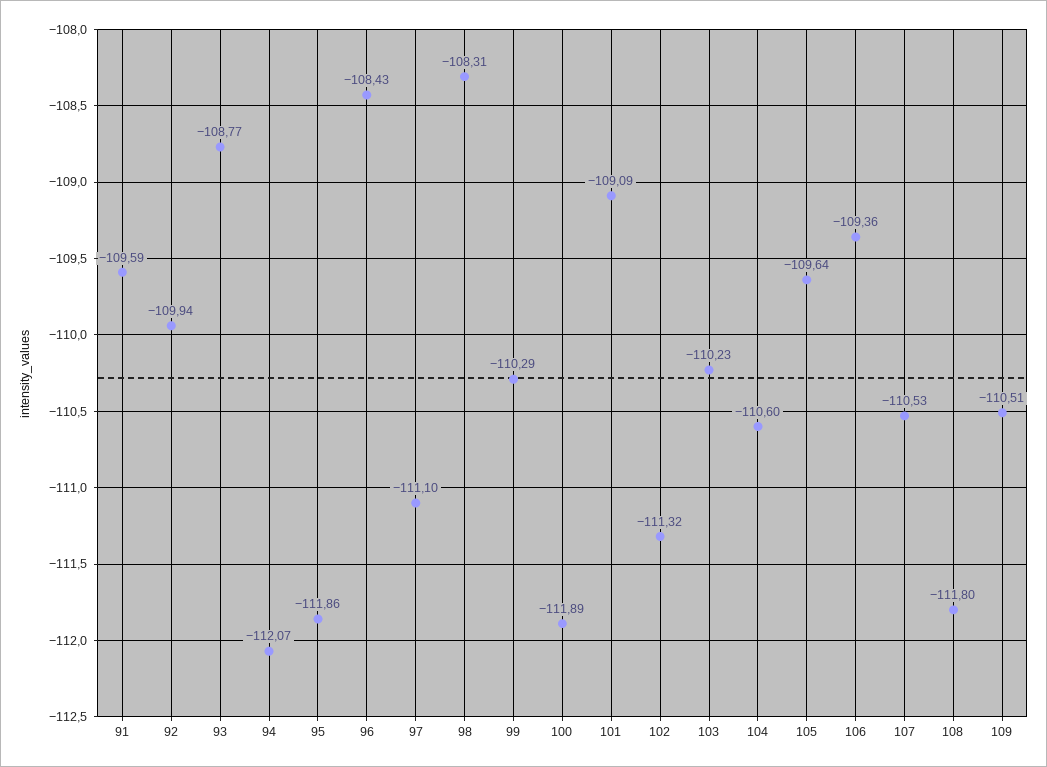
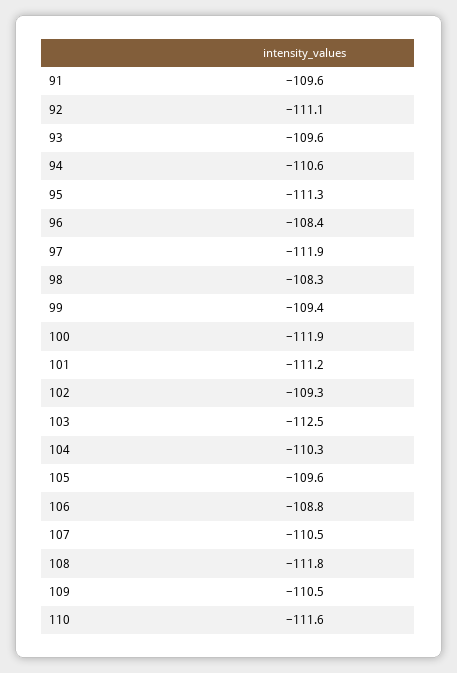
92: -109.94 -> -111.1
93: -108.77 -> -109.6
94: -112.07 -> -110.6
95: -111.86 -> -111.3
97: -111.1 -> -111.9
99: -110.29 -> -109.4
101: -109.09 -> -111.2
102: -111.32 -> -109.3
103: -110.23 -> -112.5
104: -110.6 -> -110.3
106: -109.36 -> -108.8
110: none -> -111.6

